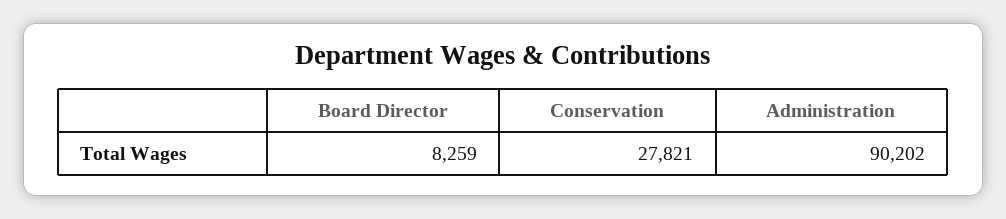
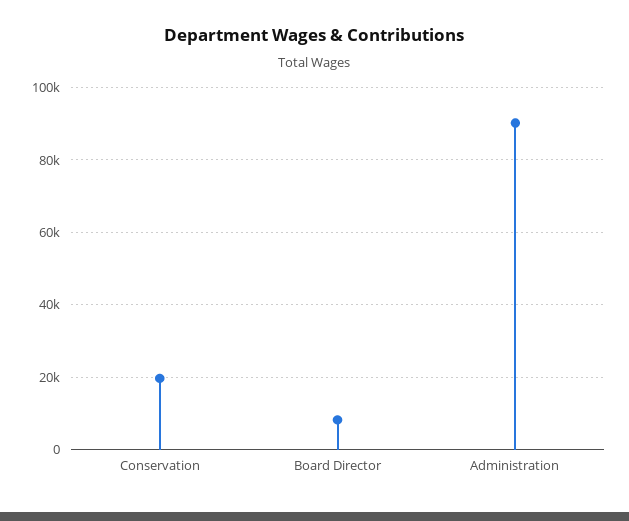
Conservation: 27821 -> 20000

